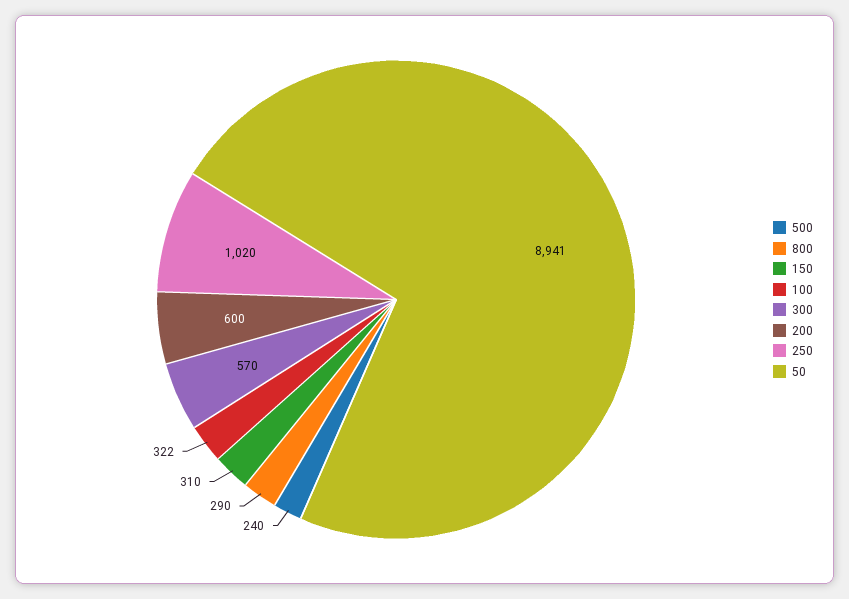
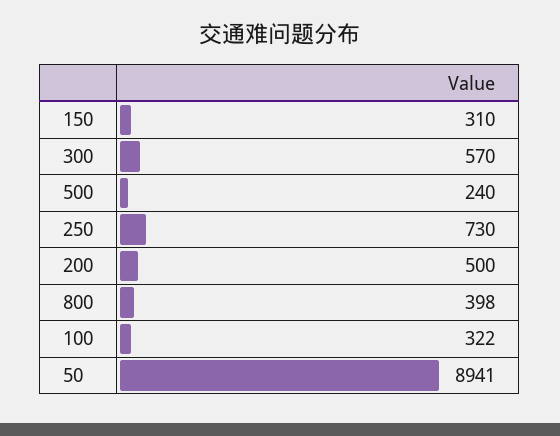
800: 290 -> 398
200: 600 -> 500
250: 1020 -> 730

